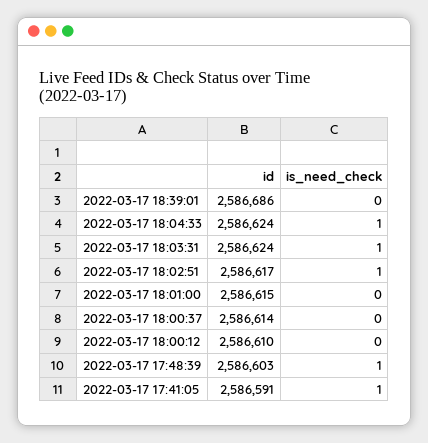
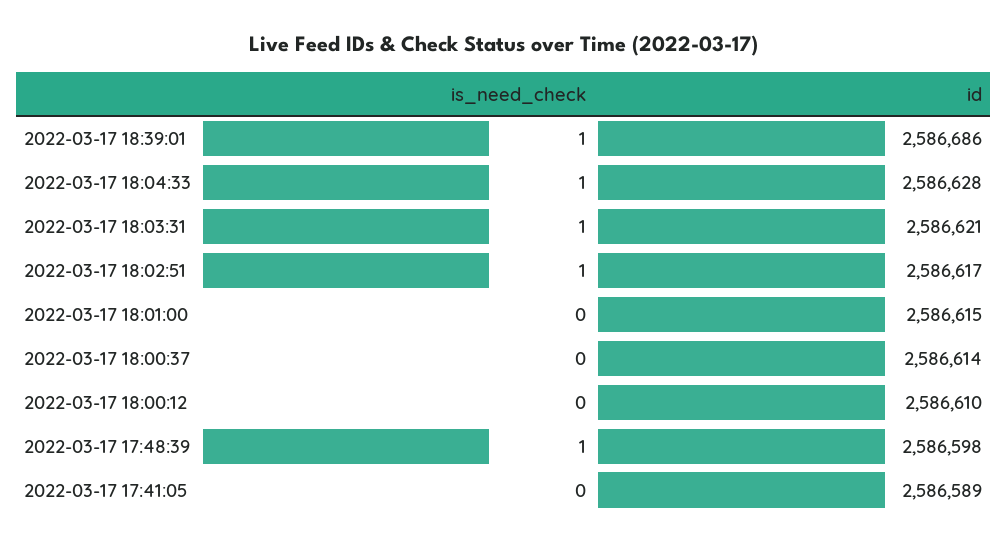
is_need_check, 2022-03-17 18:39:01: 0 -> 1
id, 2022-03-17 18:04:33: 2586624 -> 2586628
id, 2022-03-17 18:03:31: 2586624 -> 2586621
id, 2022-03-17 17:48:39: 2586603 -> 2586598
id, 2022-03-17 17:41:05: 2586591 -> 2586589
is_need_check, 2022-03-17 17:41:05: 1 -> 0

